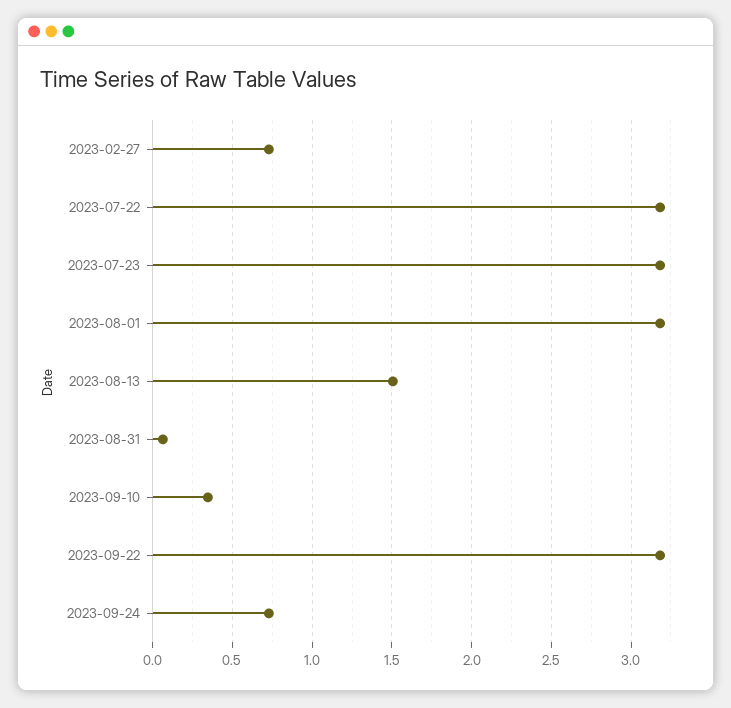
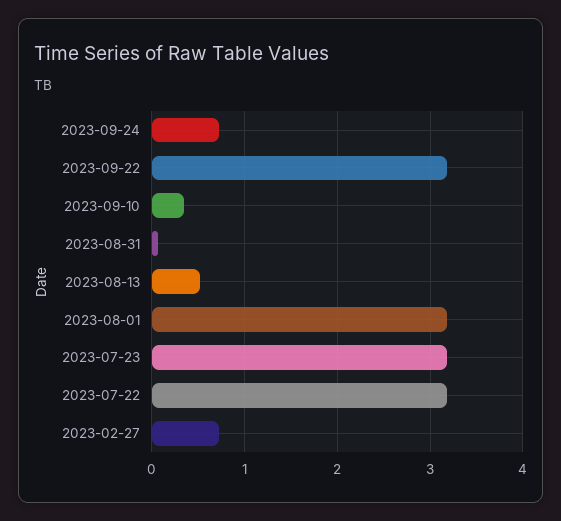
2023-08-13: 1.5 -> 0.5

